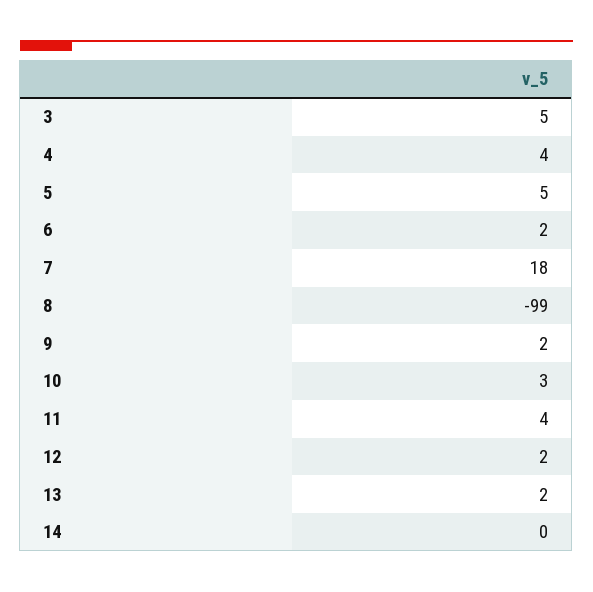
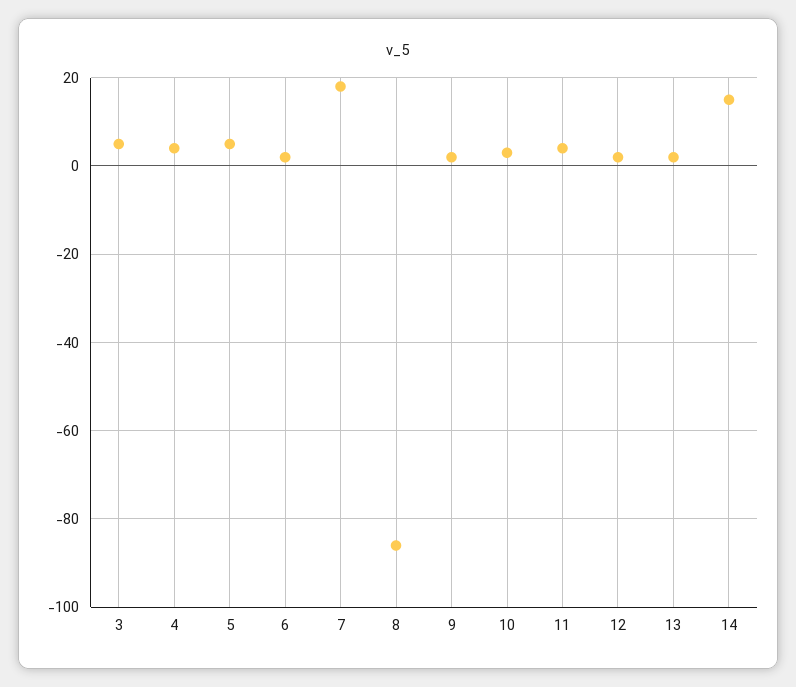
8: -99 -> -85
14: 0 -> 15

